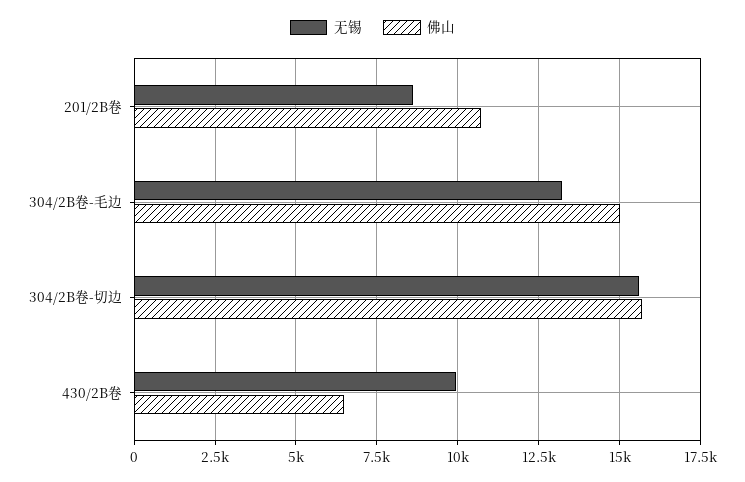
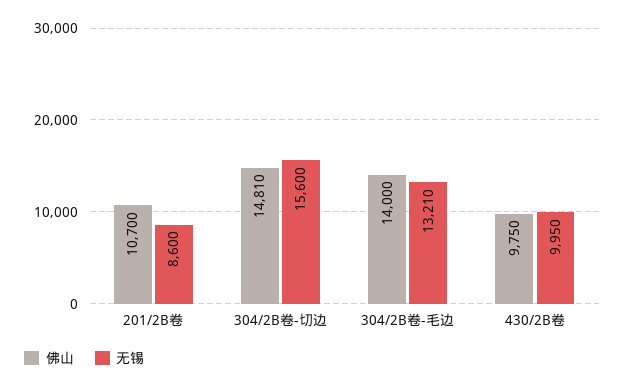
佛山, 304/2B卷-毛边: 15000 -> 14000
佛山, 304/2B卷-切边: 15750 -> 14810
佛山, 430/2B卷: 6500 -> 9750

